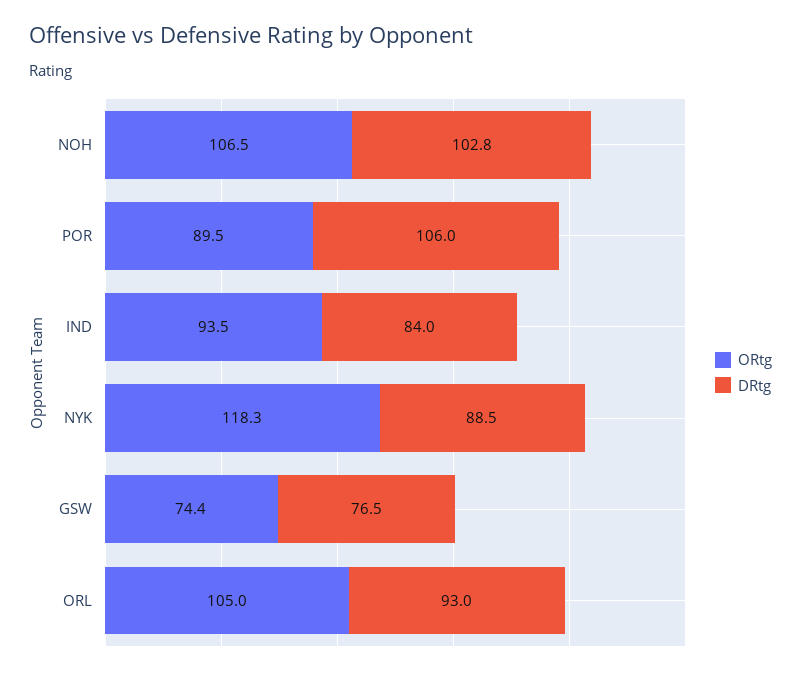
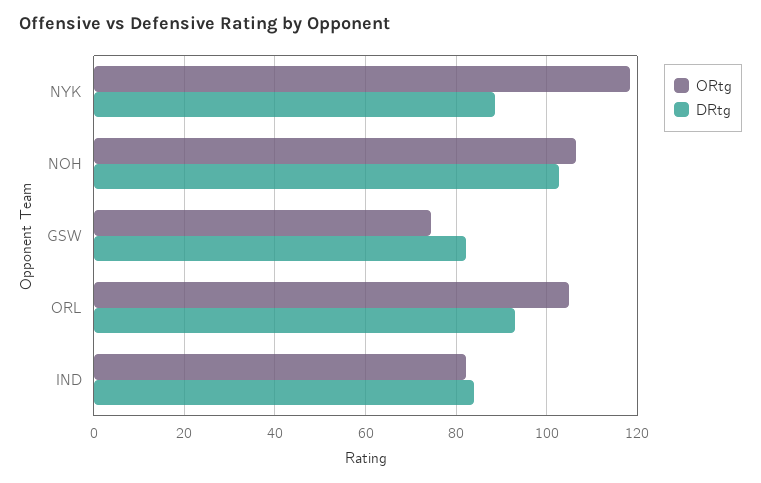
ORtg, POR: 89.5 -> none
DRtg, POR: 106 -> none
ORtg, IND: 93.5 -> 82
DRtg, GSW: 76.5 -> 82

